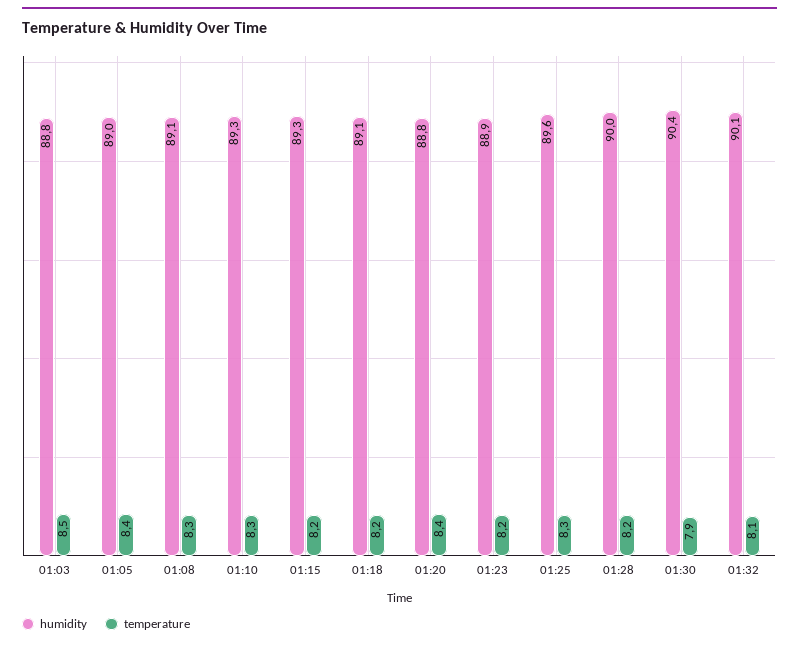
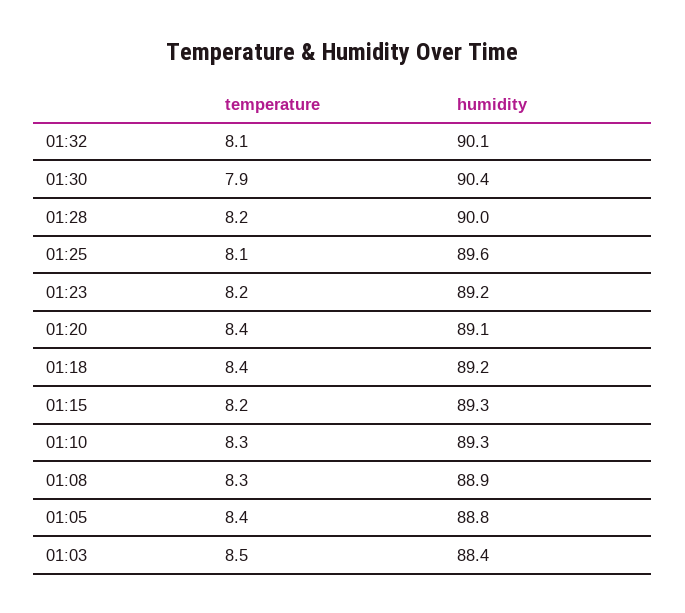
humidity, 01:03: 88.8 -> 88.4
humidity, 01:05: 89 -> 88.8
humidity, 01:08: 89.1 -> 88.9
humidity, 01:18: 89.1 -> 89.2
temperature, 01:18: 8.2 -> 8.4
humidity, 01:20: 88.8 -> 89.1
humidity, 01:23: 88.9 -> 89.2
temperature, 01:25: 8.3 -> 8.1

